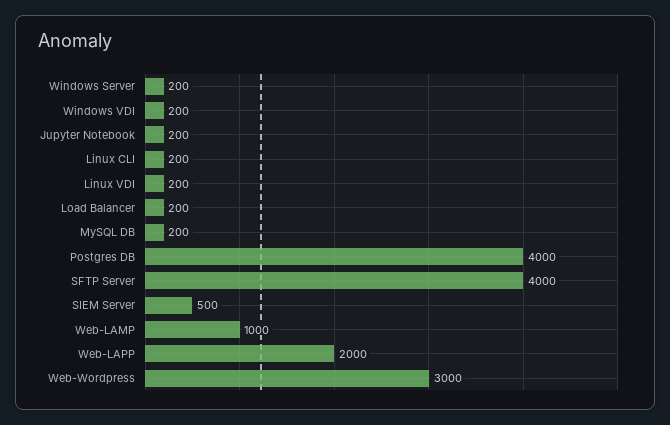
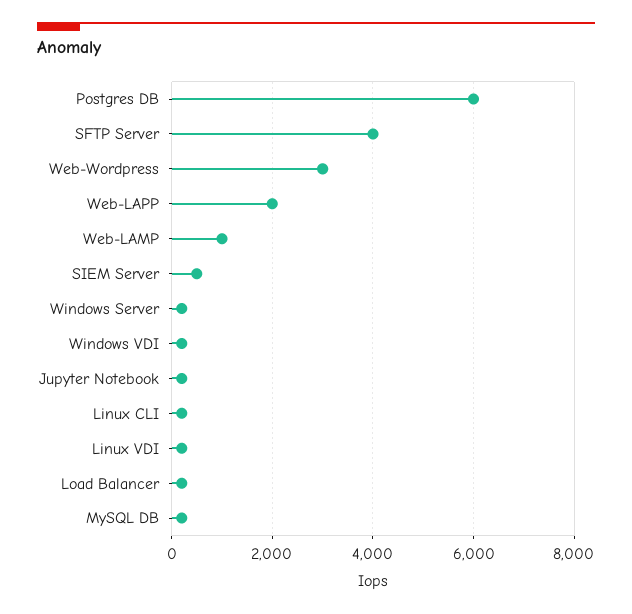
Postgres DB: 4000 -> 6000

